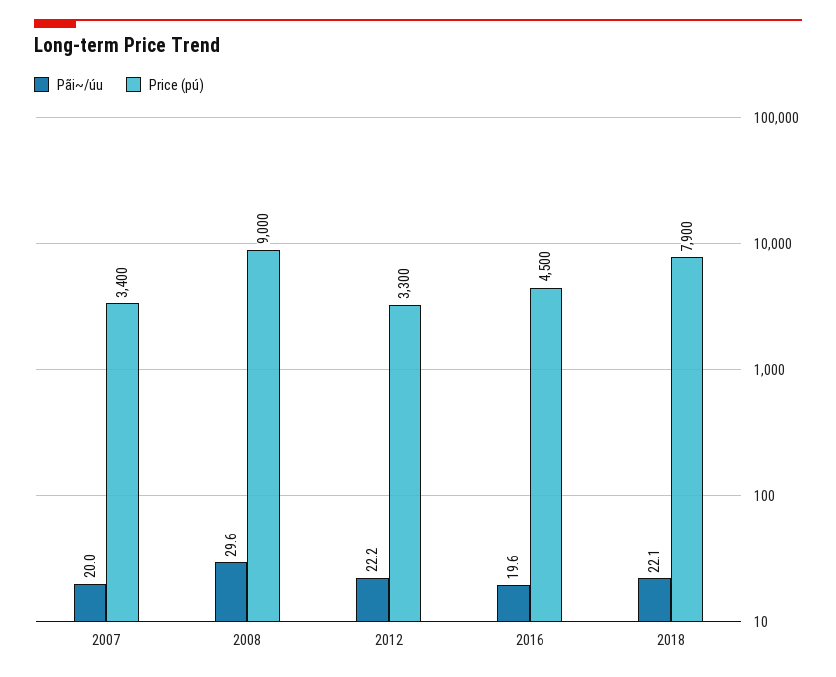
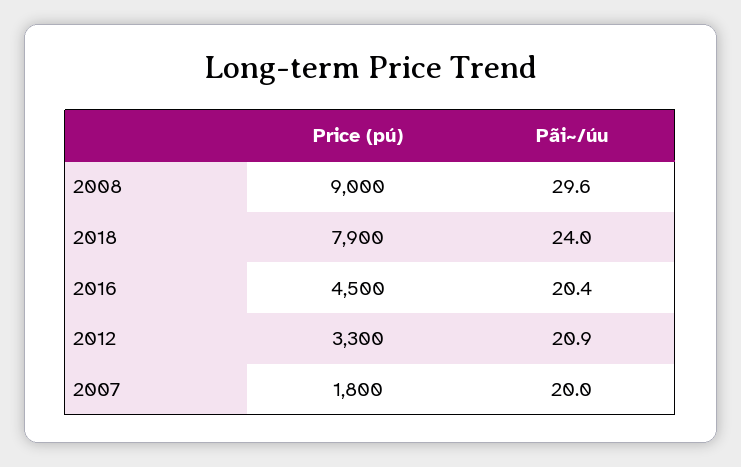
Price (pú), 2007: 3400 -> 1800
Pãi~/úu, 2012: 22.2 -> 20.9
Pãi~/úu, 2016: 19.6 -> 20.4
Pãi~/úu, 2018: 22.1 -> 24

